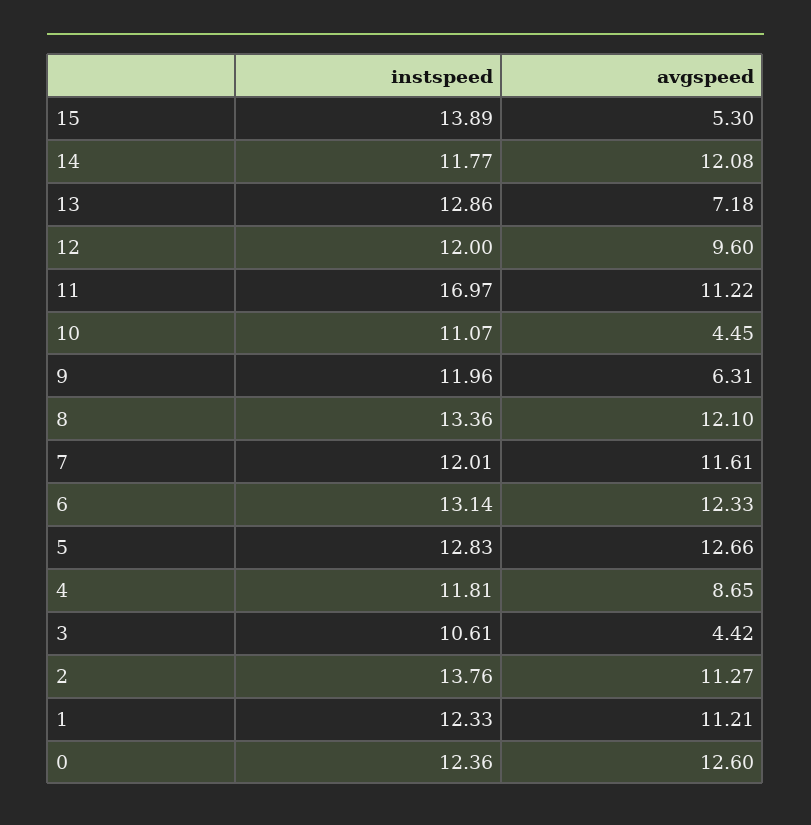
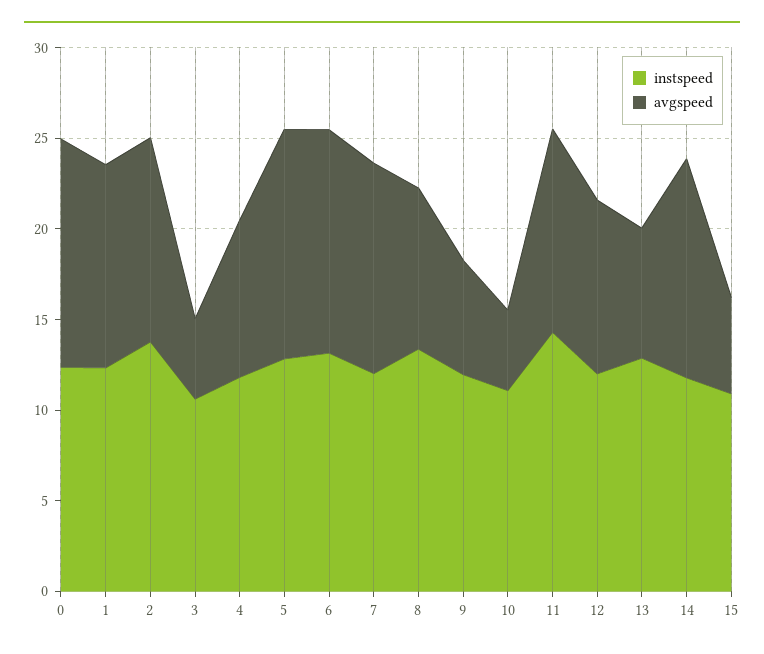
instspeed, 15: 13.89 -> 11
instspeed, 11: 16.97 -> 14
avgspeed, 8: 12.1 -> 9

